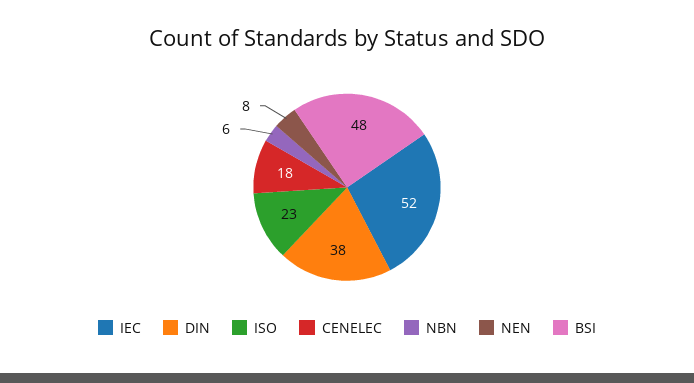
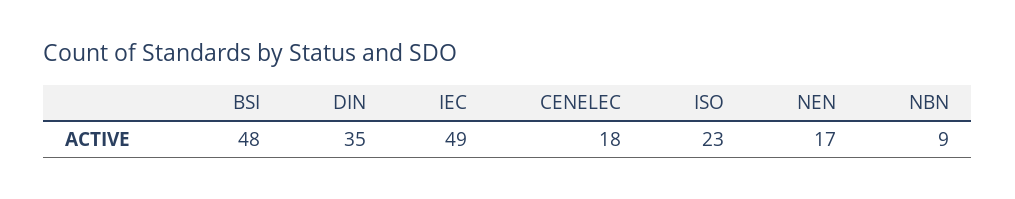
IEC: 52 -> 49
DIN: 38 -> 35
NBN: 6 -> 9
NEN: 8 -> 17

